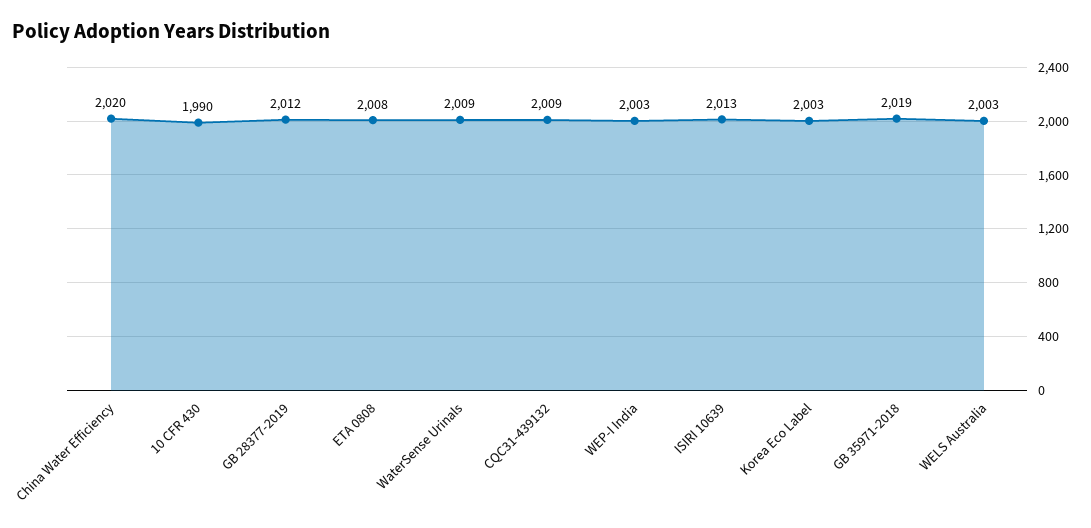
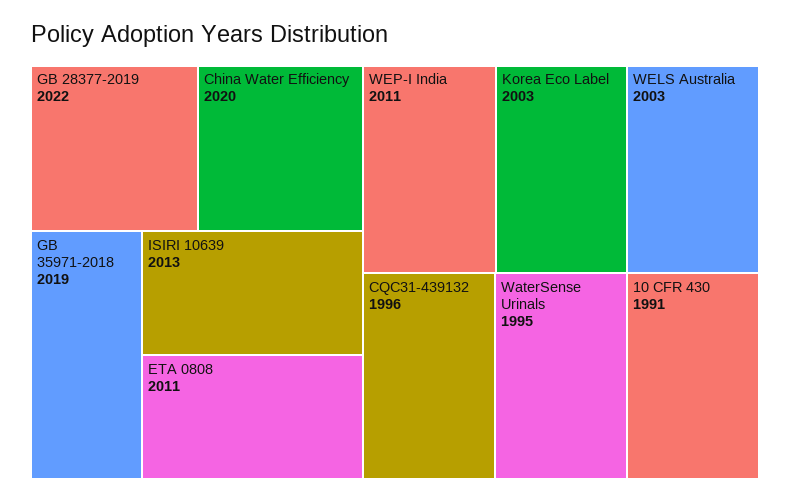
10 CFR 430: 1990 -> 1991
GB 28377-2019: 2012 -> 2022
ETA 0808: 2008 -> 2011
WaterSense Urinals: 2009 -> 1995
CQC31-439132: 2009 -> 1996
WEP-I India: 2003 -> 2011

